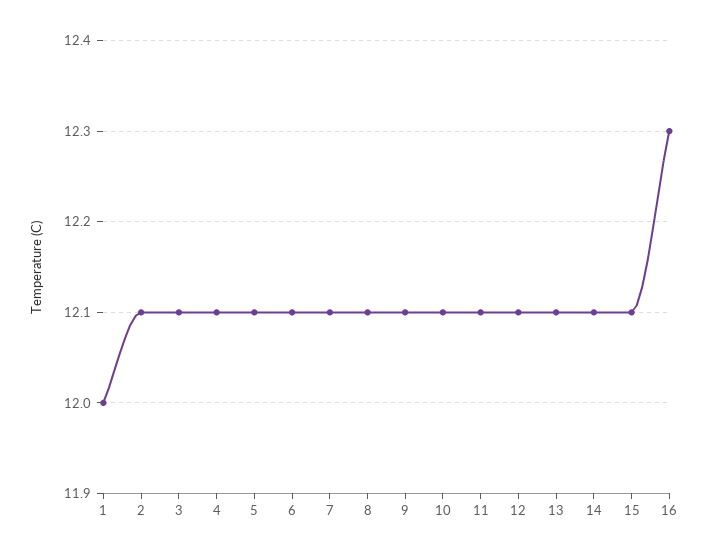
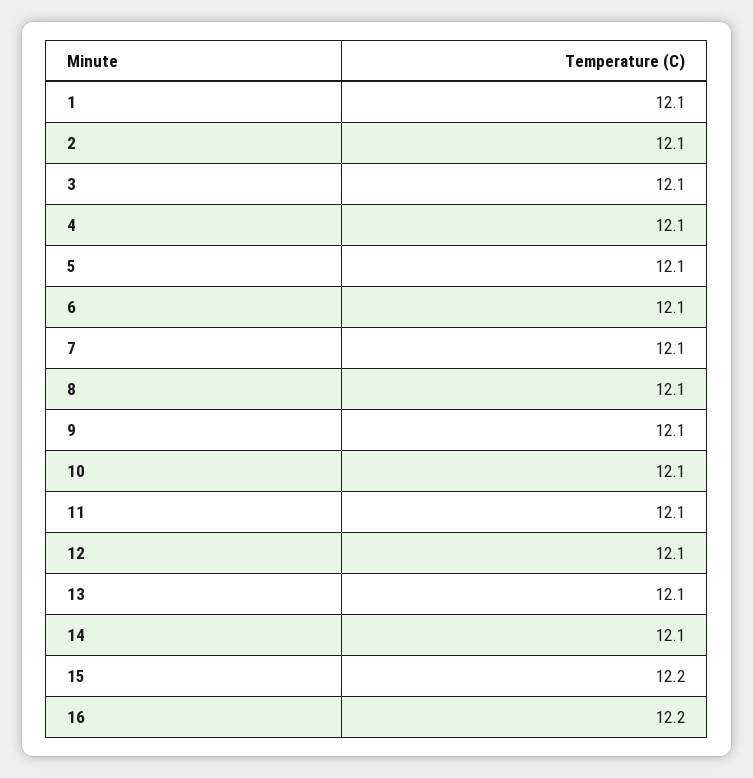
1: 12 -> 12.1
15: 12.1 -> 12.2
16: 12.3 -> 12.2

